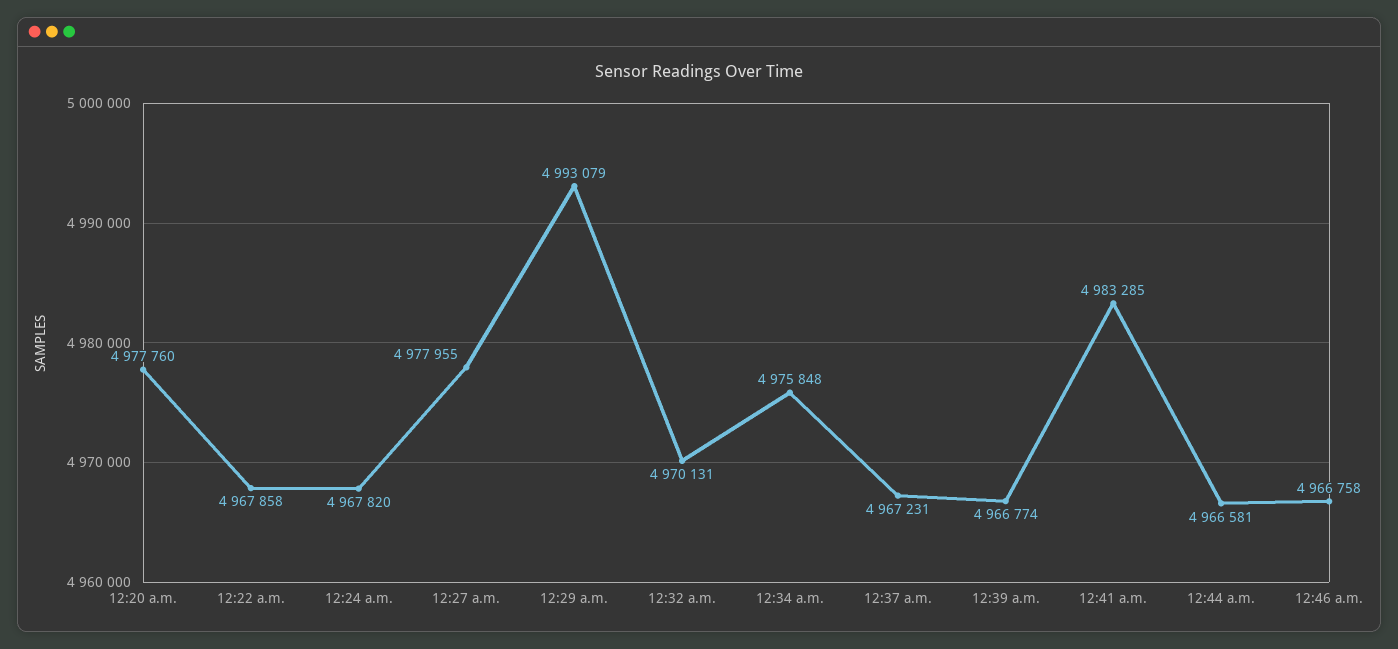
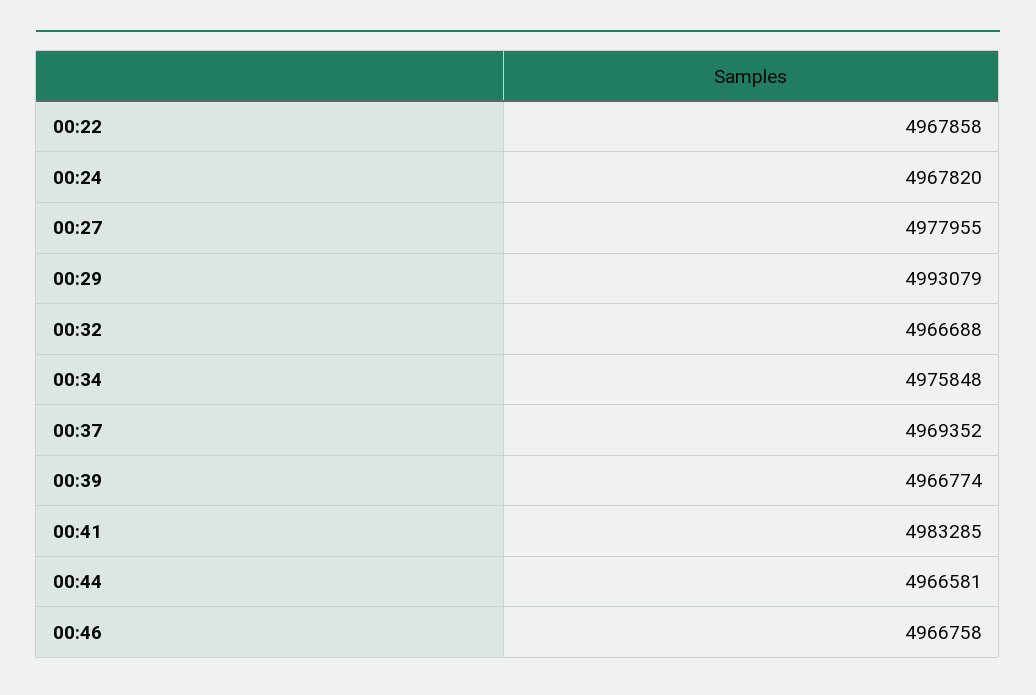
12:20 a.m.: 4977760 -> none
12:32 a.m.: 4970131 -> 4966688
12:37 a.m.: 4967231 -> 4969352

